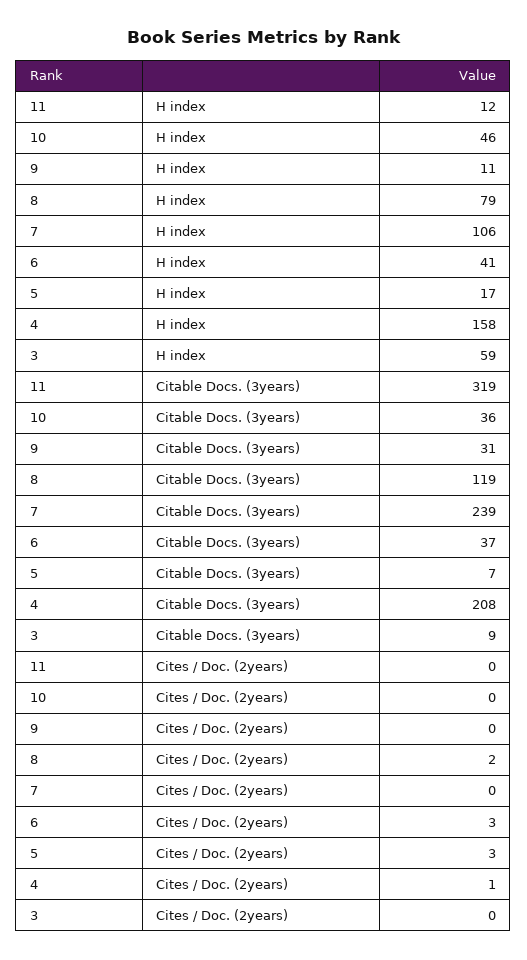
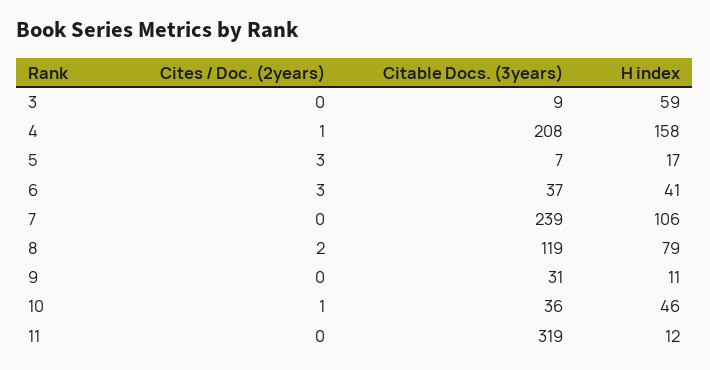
10, Cites / Doc. (2years): 0 -> 1

